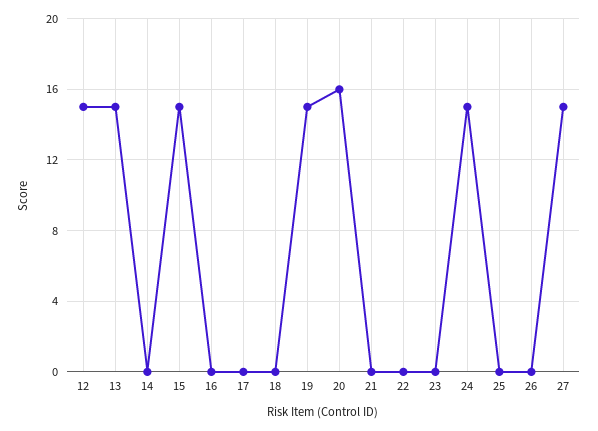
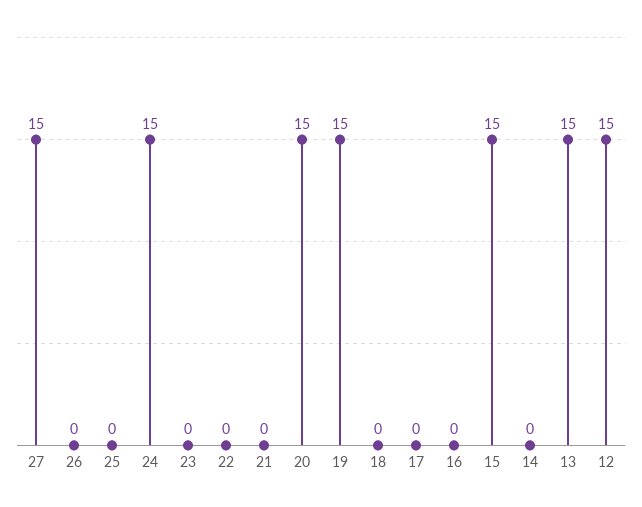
20: 16 -> 15

